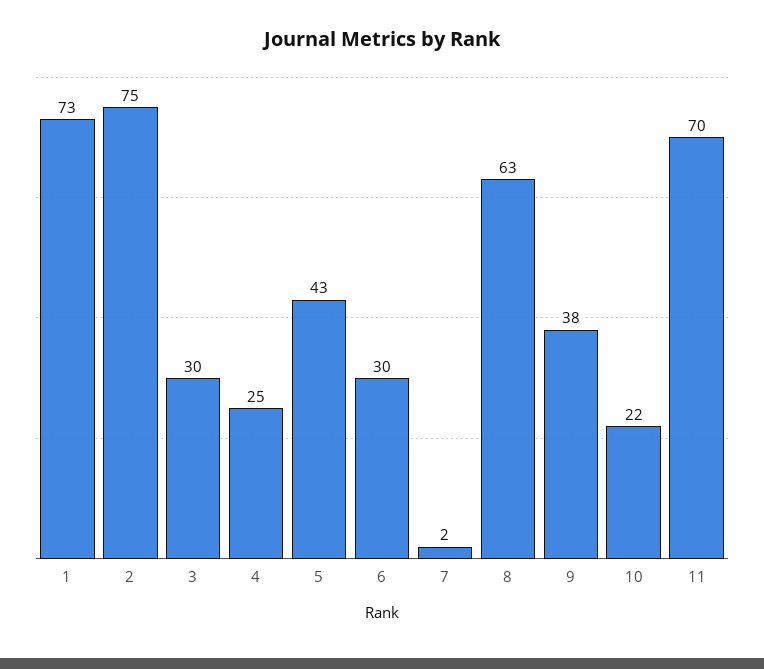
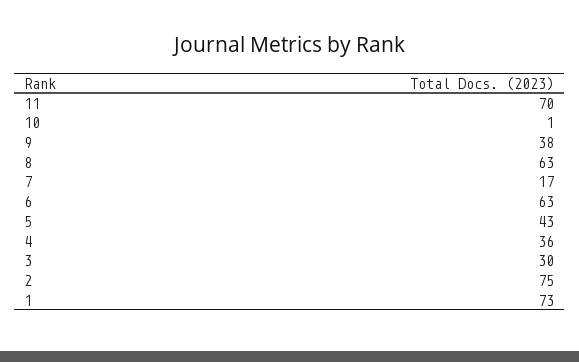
4: 25 -> 36
6: 30 -> 63
7: 2 -> 17
10: 22 -> 1

